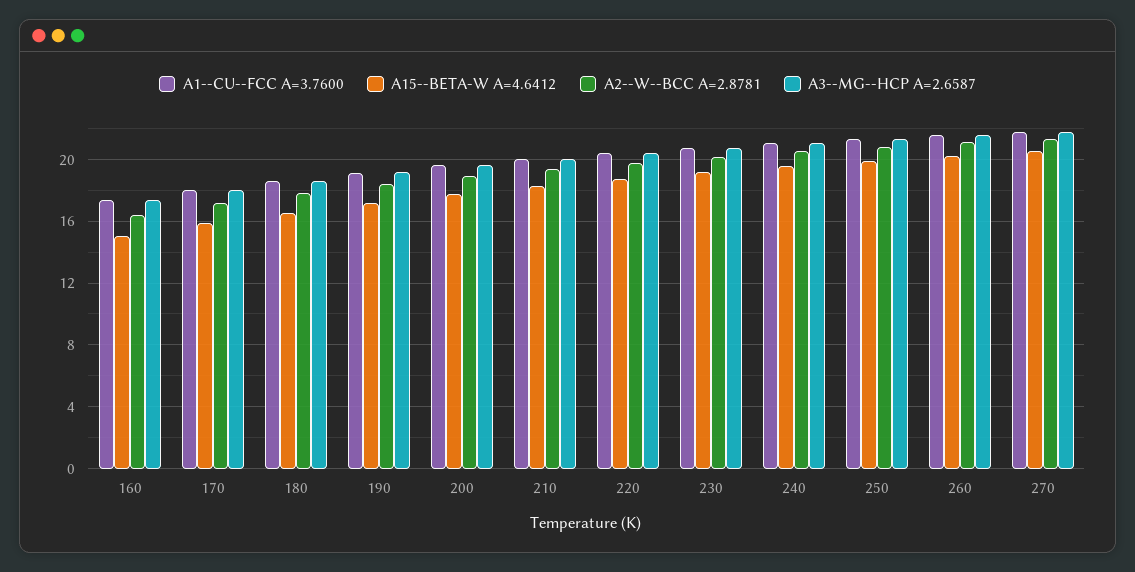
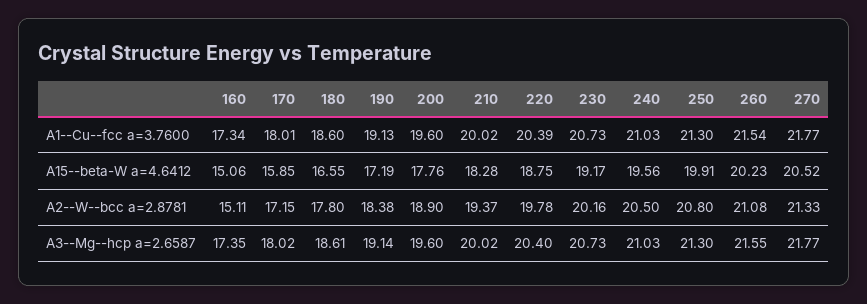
A2--W--BCC A=2.8781, 160: 16.5 -> 15.11

